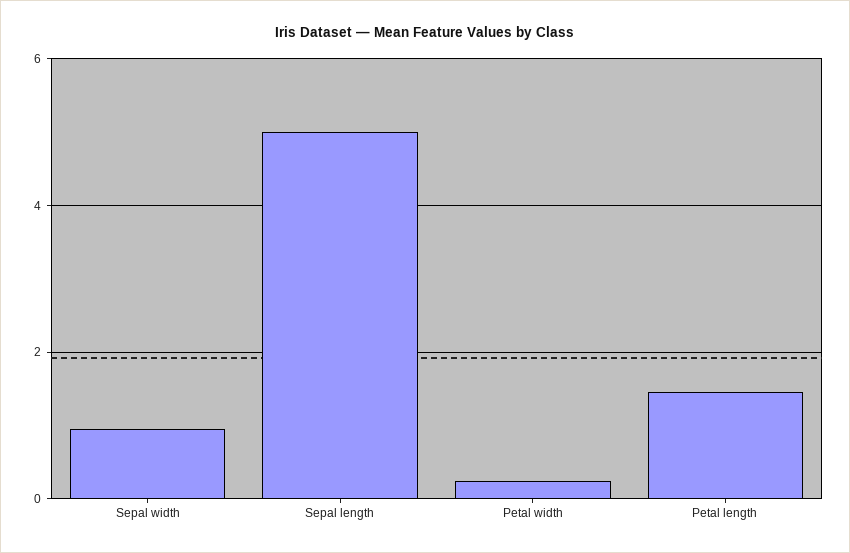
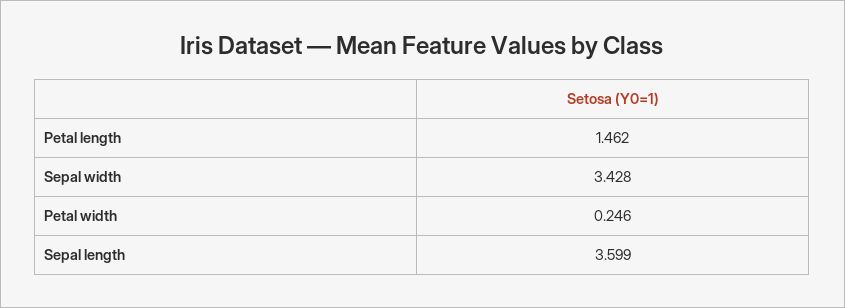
Sepal width: 1 -> 3.428
Sepal length: 5 -> 3.599

